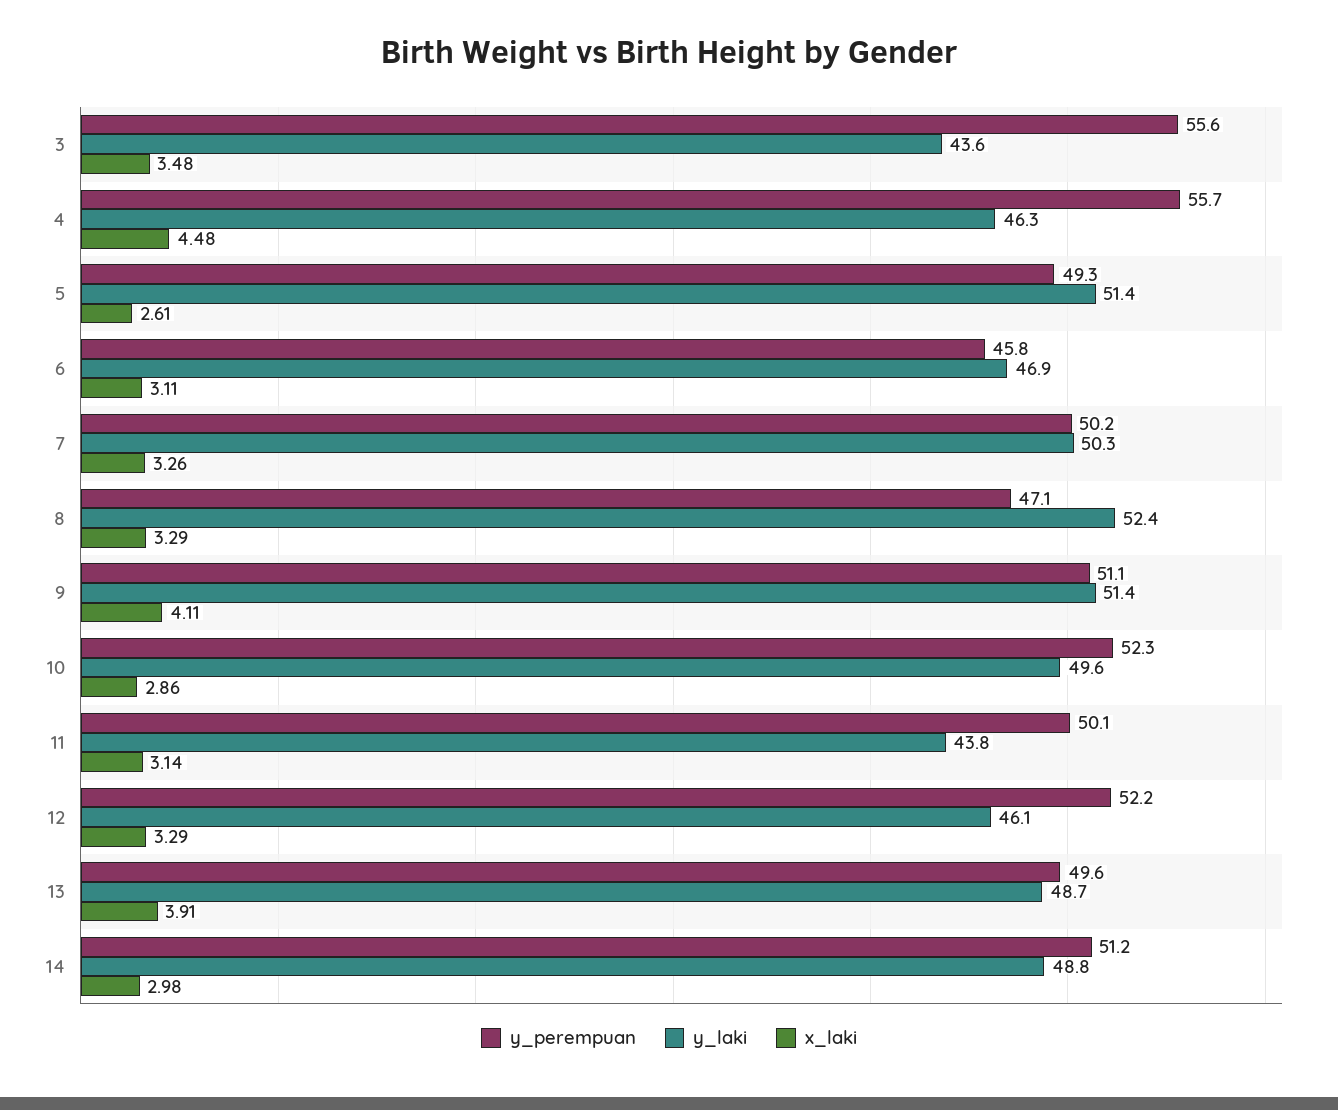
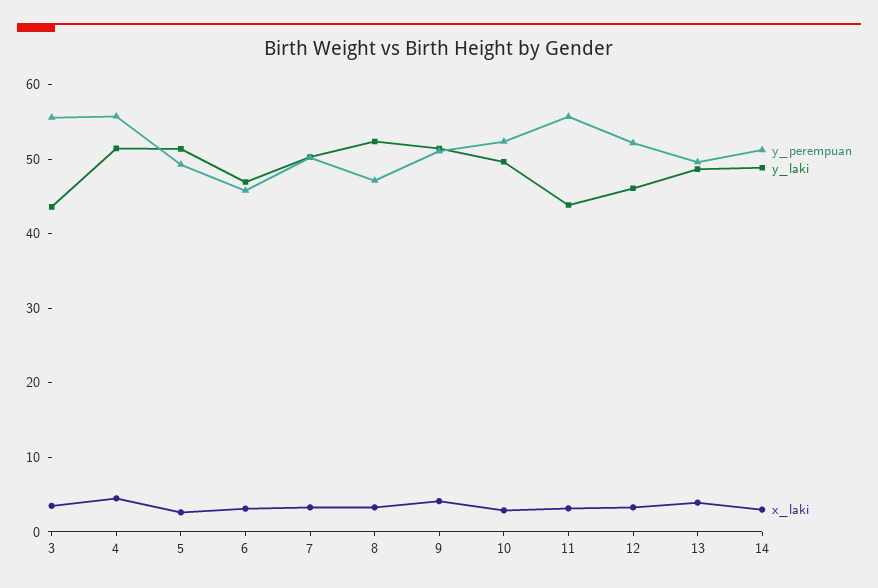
y_laki, 4: 46.3 -> 52
y_perempuan, 11: 50.1 -> 56

